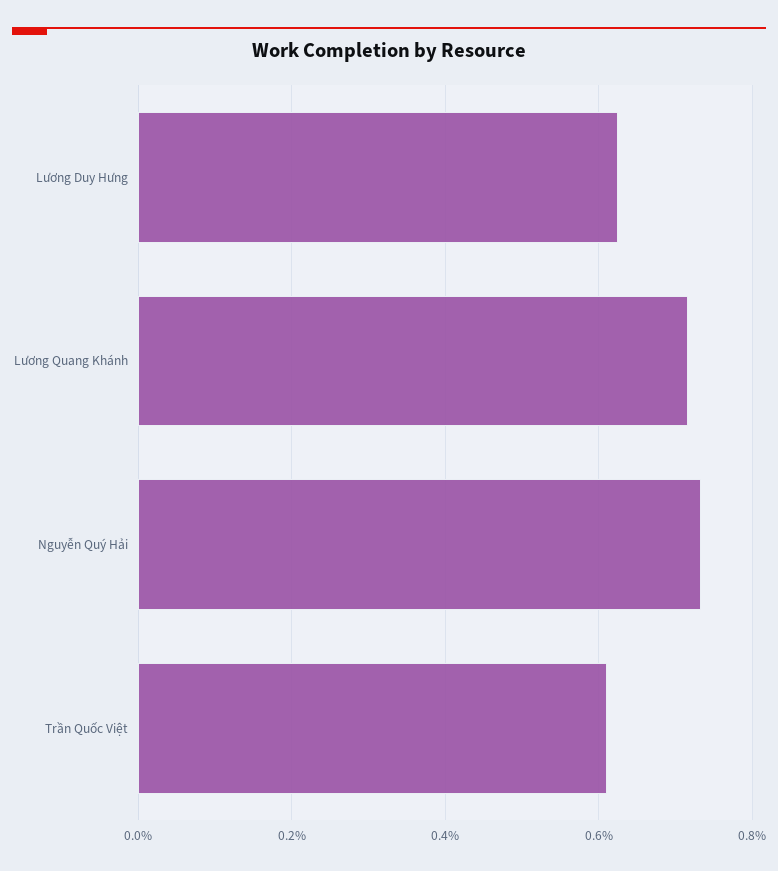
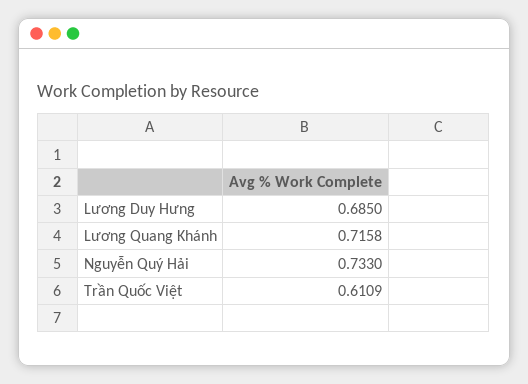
Lương Duy Hưng: 0.62 -> 0.685

